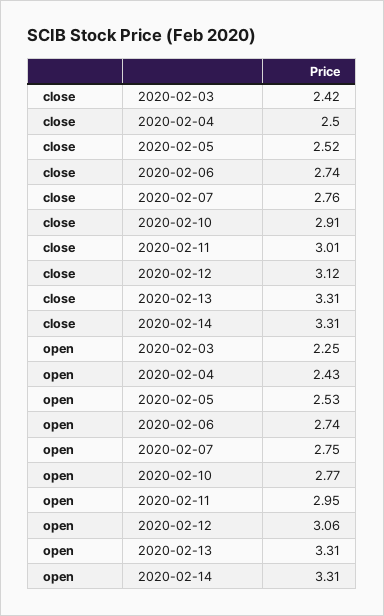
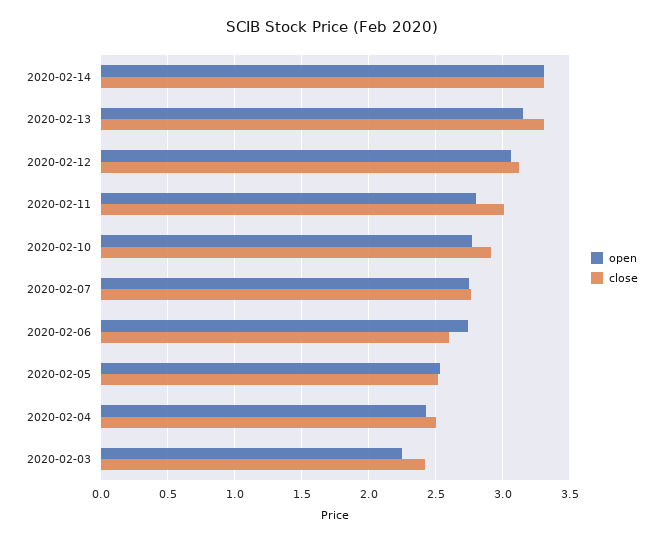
close, 2020-02-06: 2.74 -> 2.6
open, 2020-02-11: 2.95 -> 2.8
open, 2020-02-13: 3.31 -> 3.15

